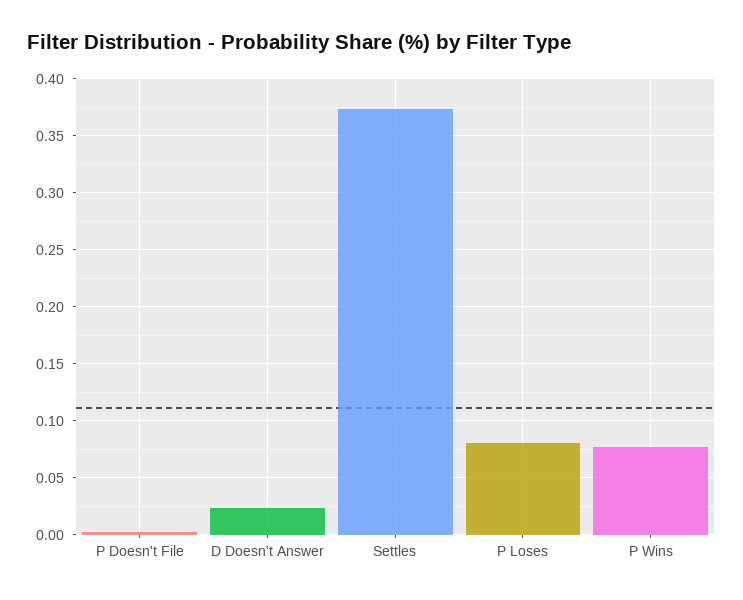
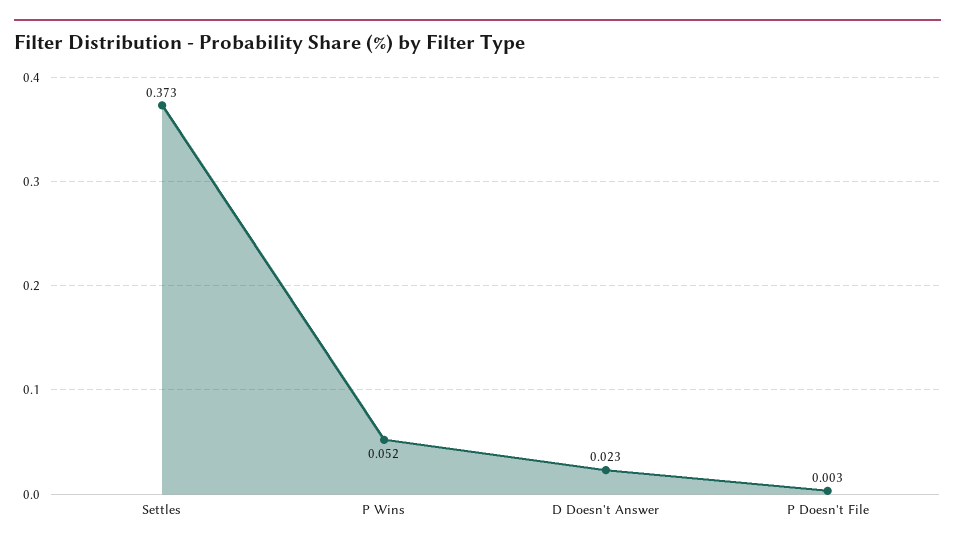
P Loses: 0.08 -> none
P Wins: 0.08 -> 0.052

